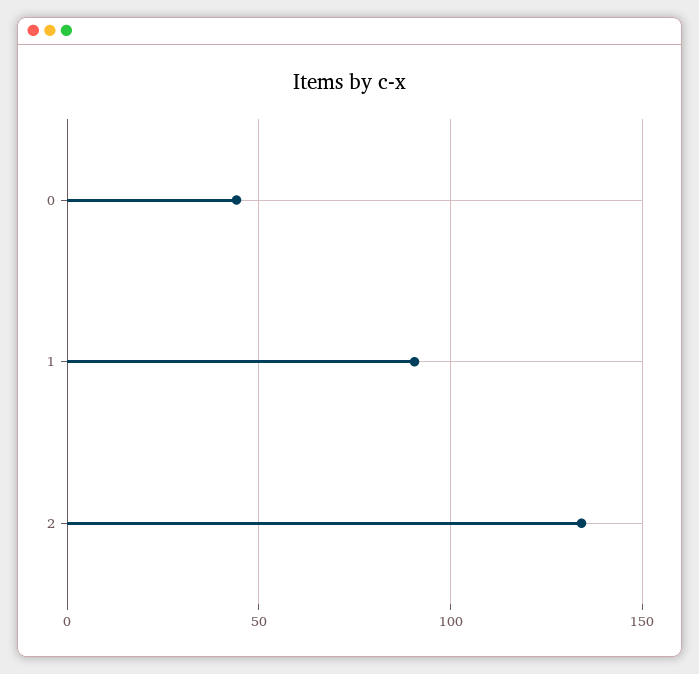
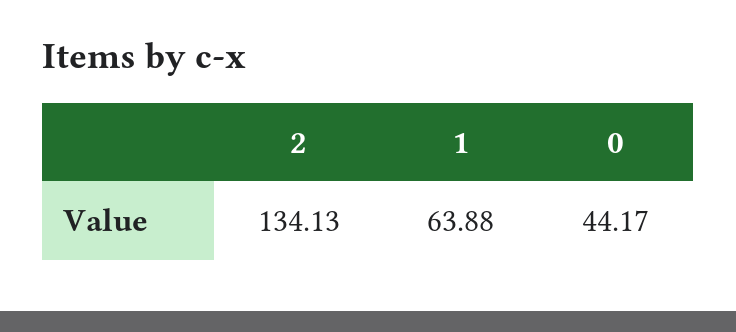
1: 90 -> 63.88

